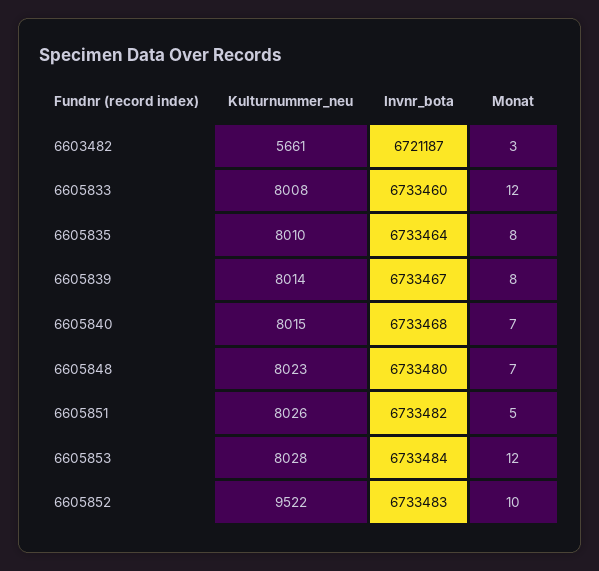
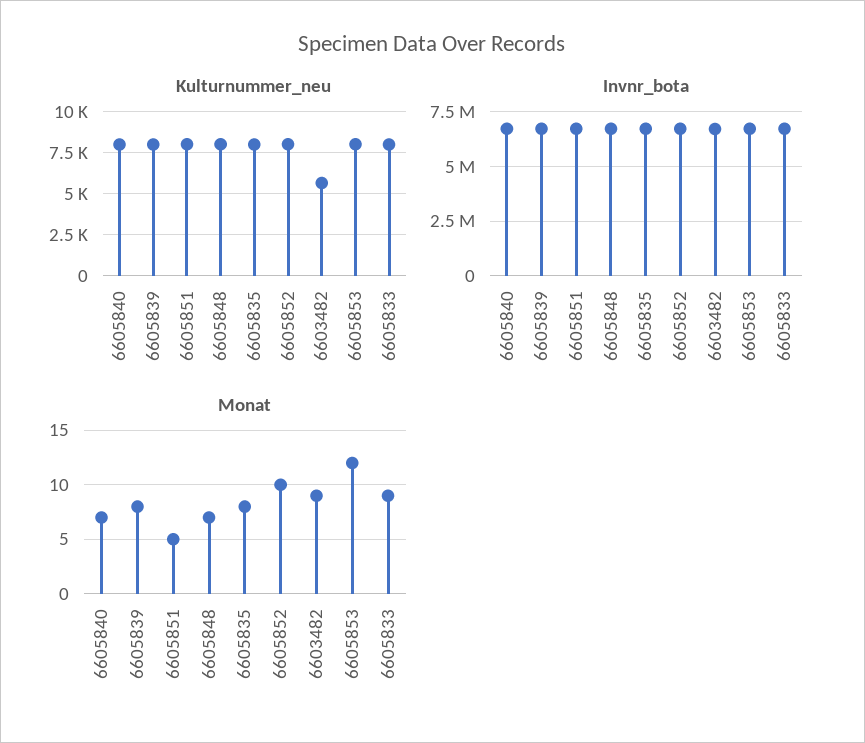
Monat, 6603482: 3 -> 9
Monat, 6605833: 12 -> 9
Kulturnummer_neu, 6605852: 9522 -> 8000

